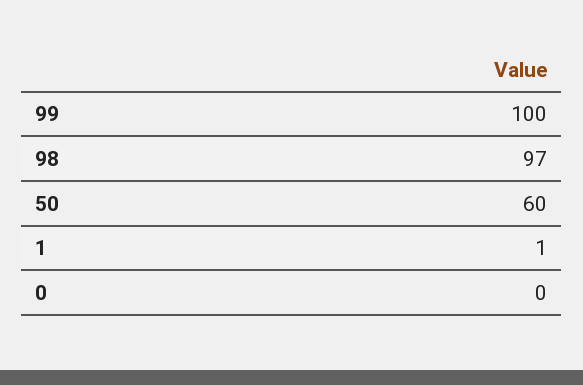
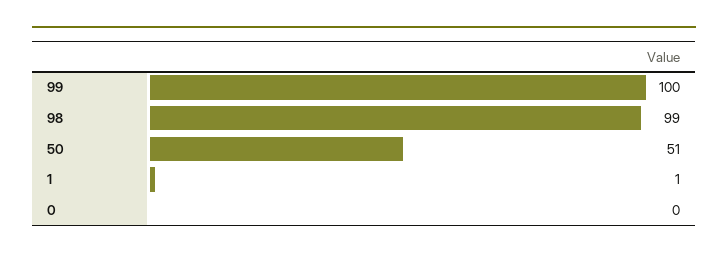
98: 97 -> 99
50: 60 -> 51

